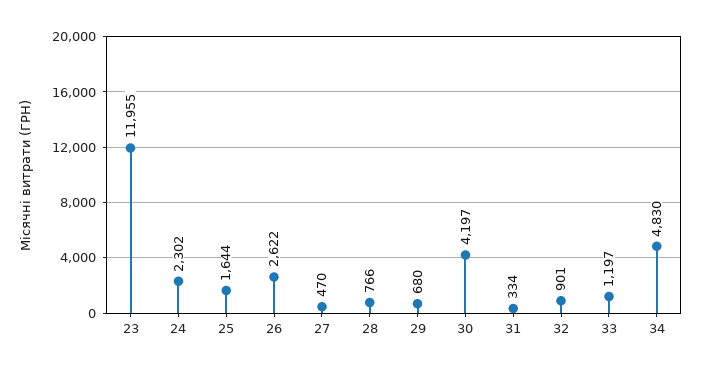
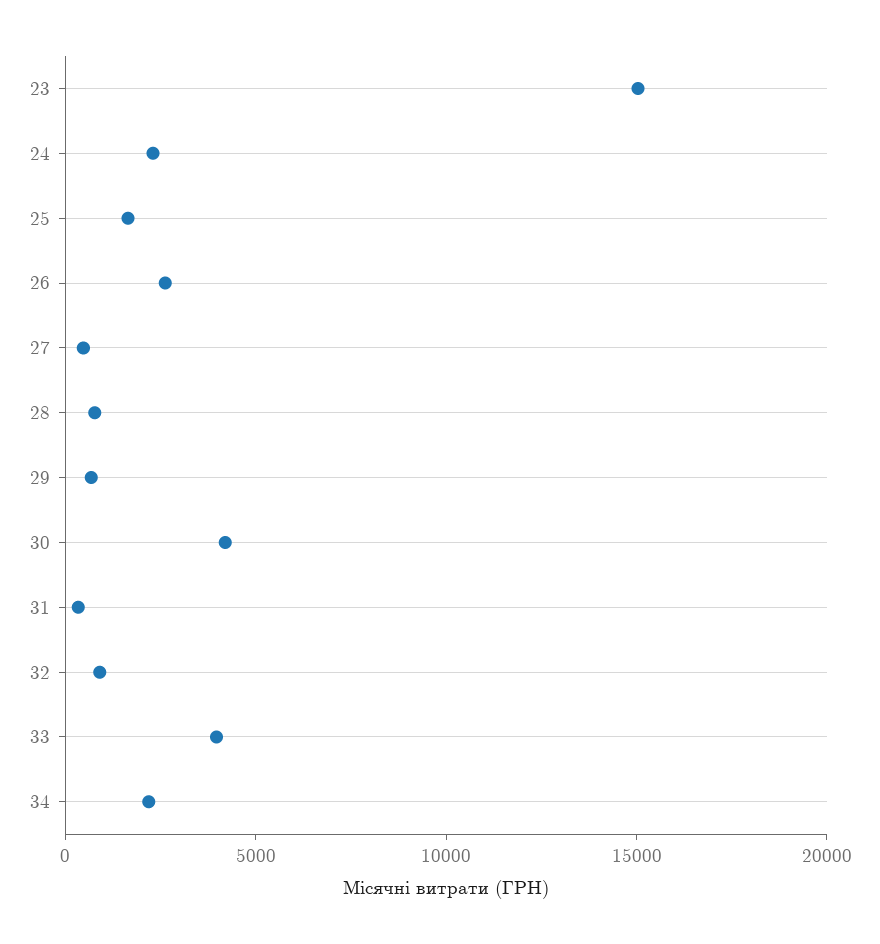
23: 11955 -> 15000
33: 1197 -> 4000
34: 4830 -> 2000

